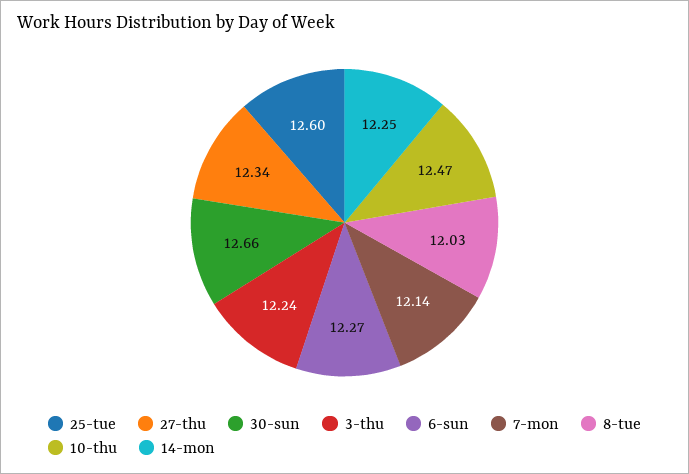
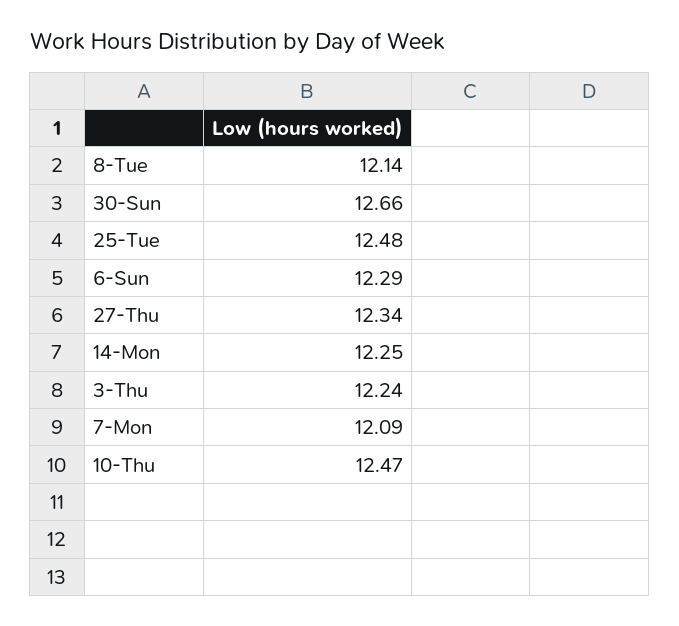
25-tue: 12.6 -> 12.48
6-sun: 12.27 -> 12.29
7-mon: 12.14 -> 12.09
8-tue: 12.03 -> 12.14

